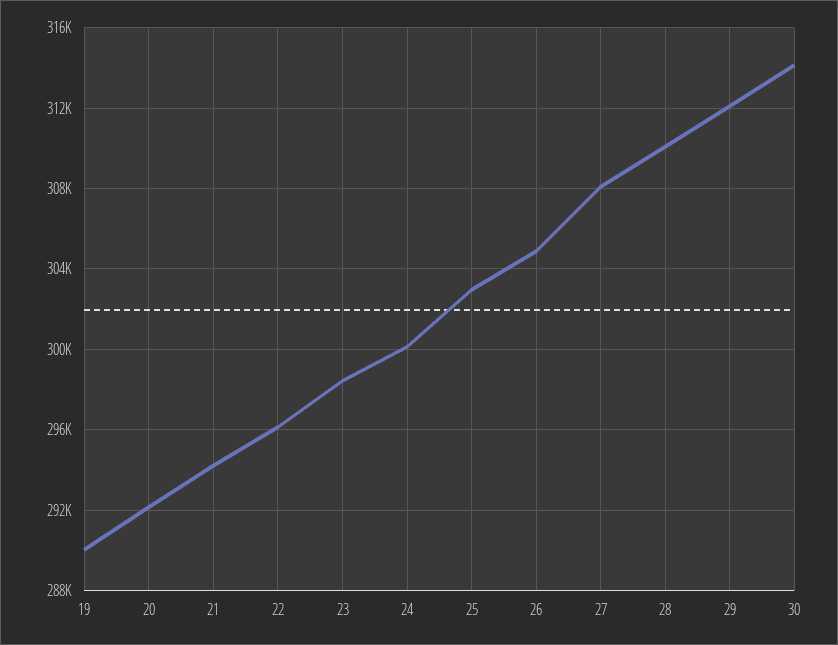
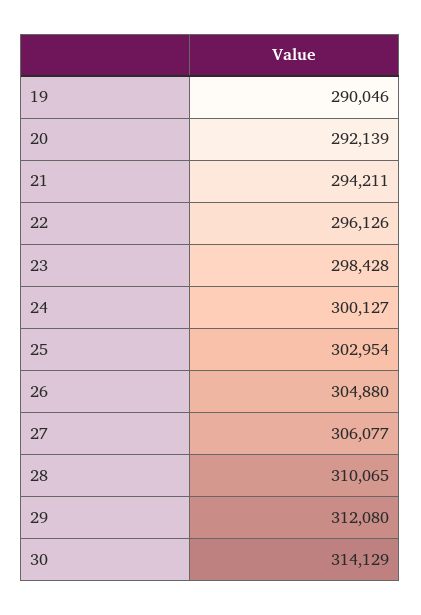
27: 308000 -> 306077

